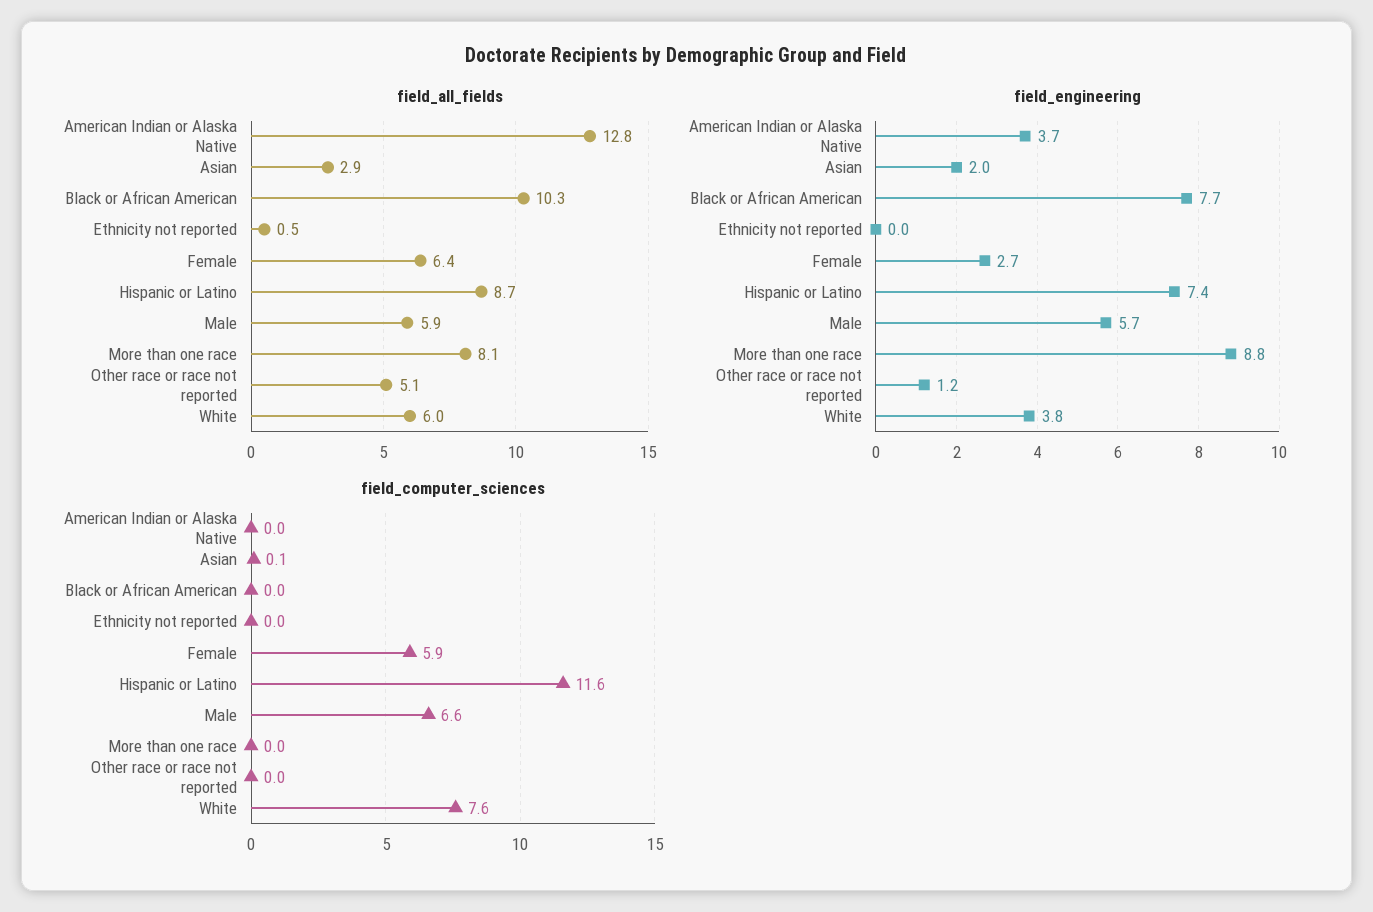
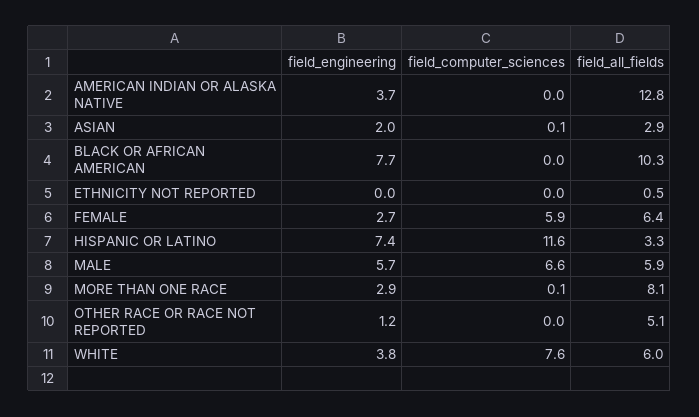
field_all_fields, Hispanic or Latino: 8.7 -> 3.3
field_engineering, More than one race: 8.8 -> 2.9
field_computer_sciences, More than one race: 0 -> 0.1

